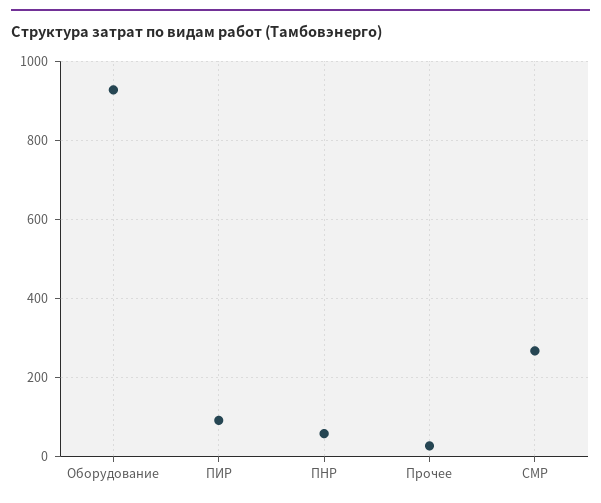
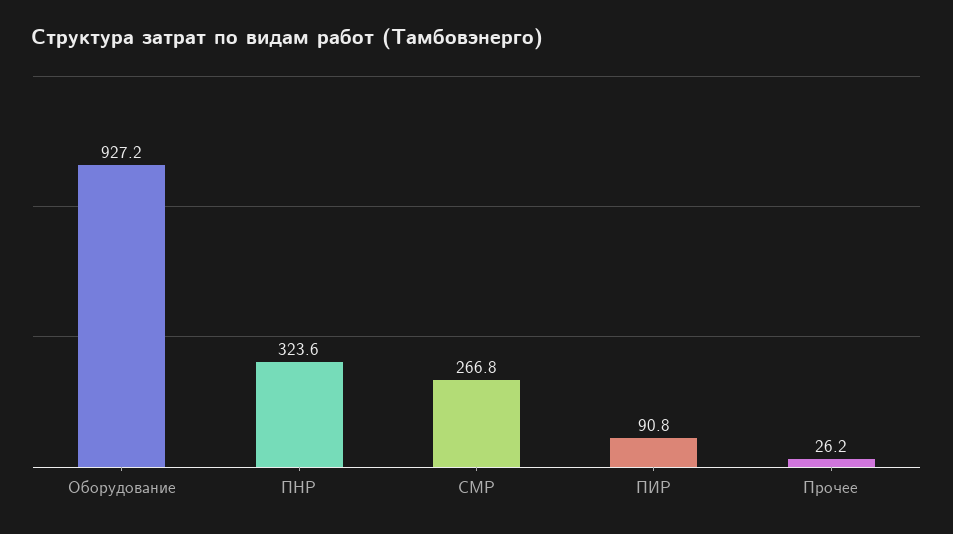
ПНР: 60 -> 323.6

